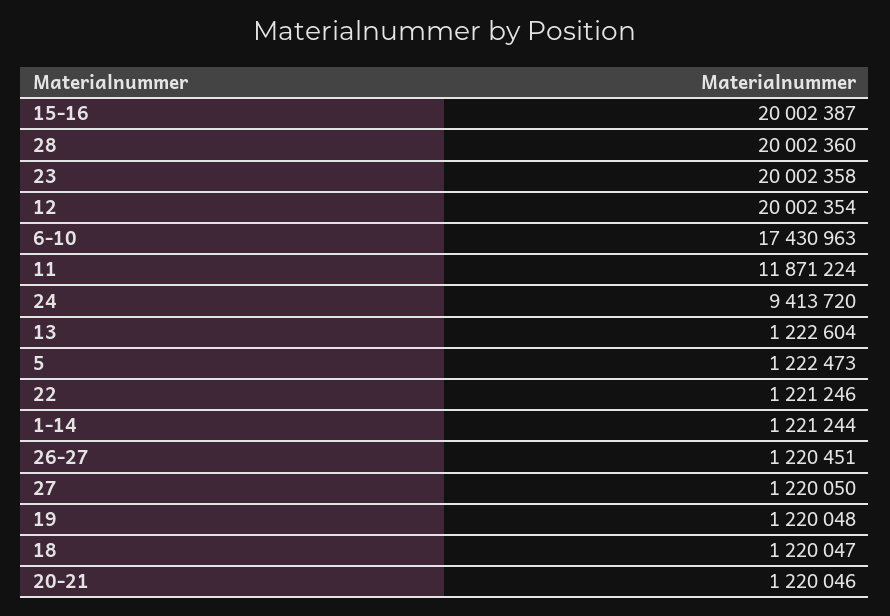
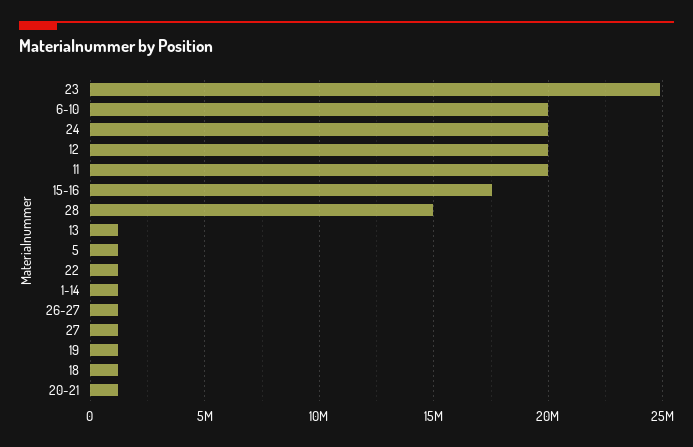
15-16: 20002387 -> 17500000
28: 20002360 -> 15000000
23: 20002358 -> 25000000
6-10: 17430963 -> 20000000
11: 11871224 -> 20000000
24: 9413720 -> 20000000

